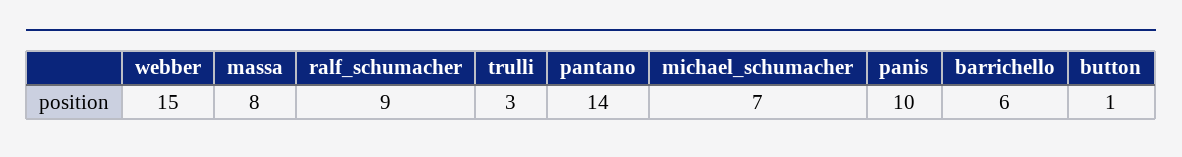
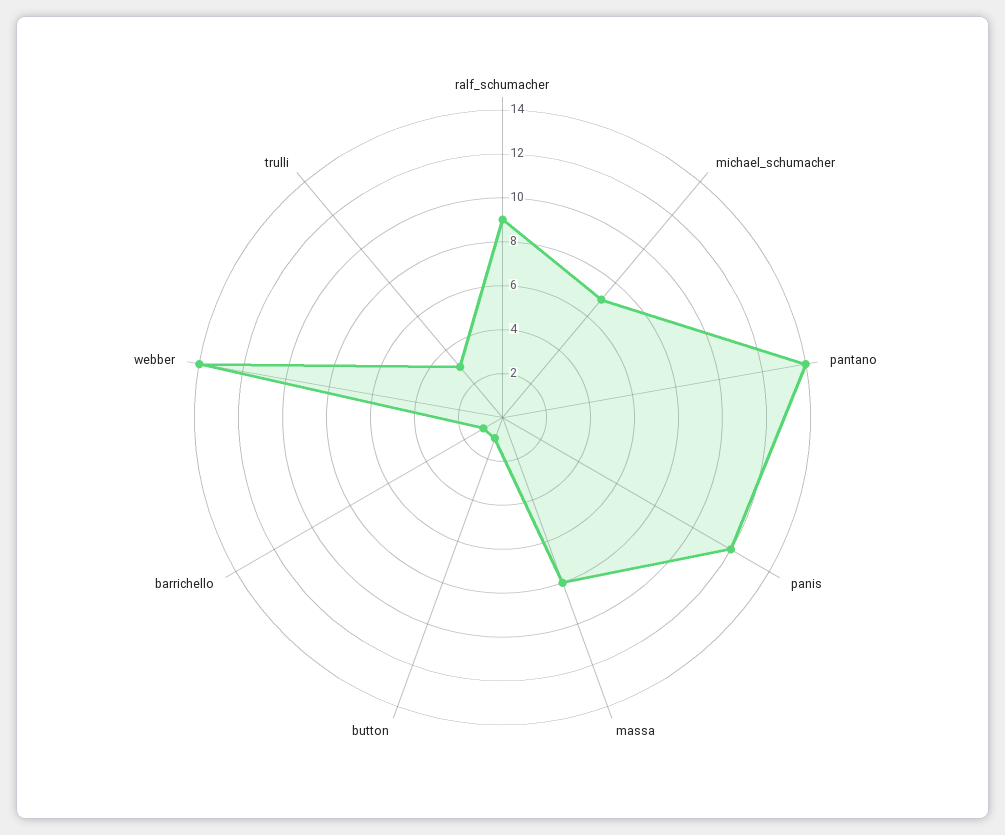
webber: 15 -> 14
panis: 10 -> 12
barrichello: 6 -> 1

